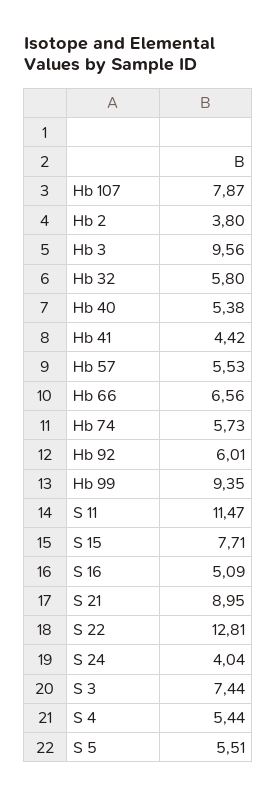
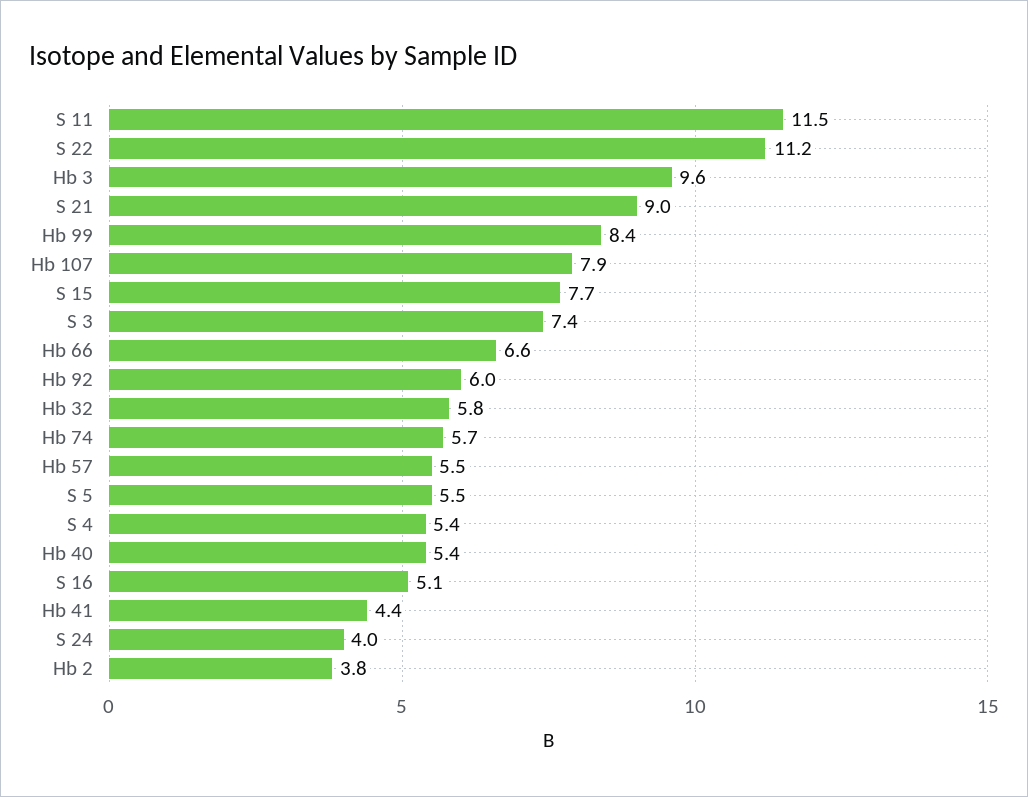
Hb 99: 9.35 -> 8.4
S 22: 12.81 -> 11.2

